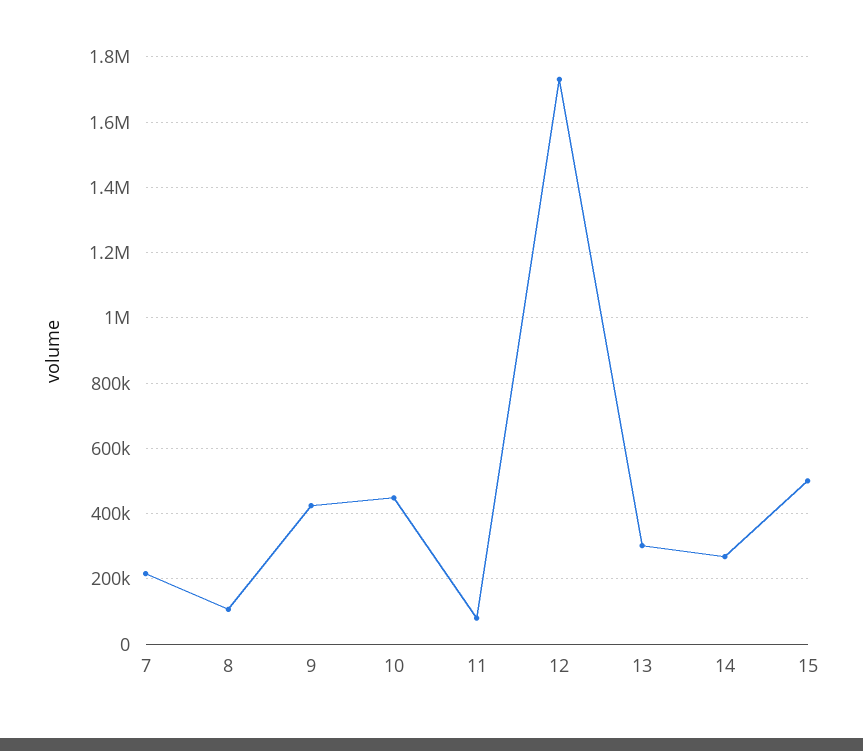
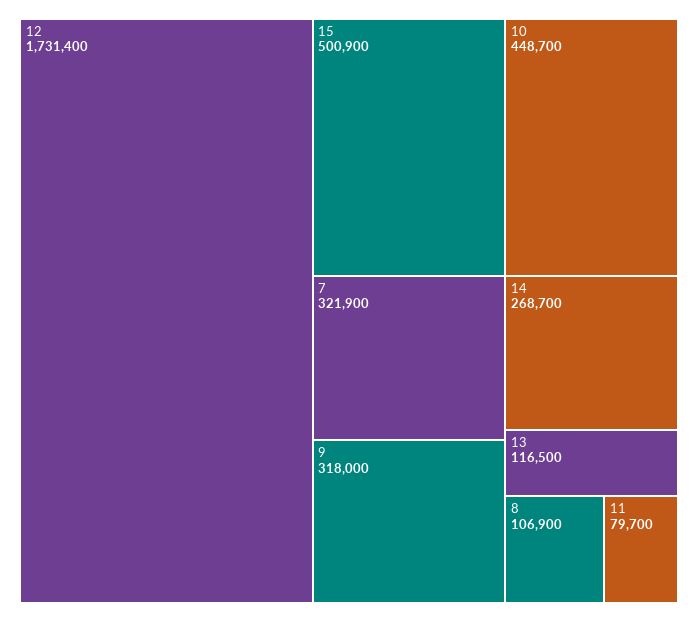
7: 220000 -> 321900
9: 420000 -> 318000
13: 300000 -> 116500

